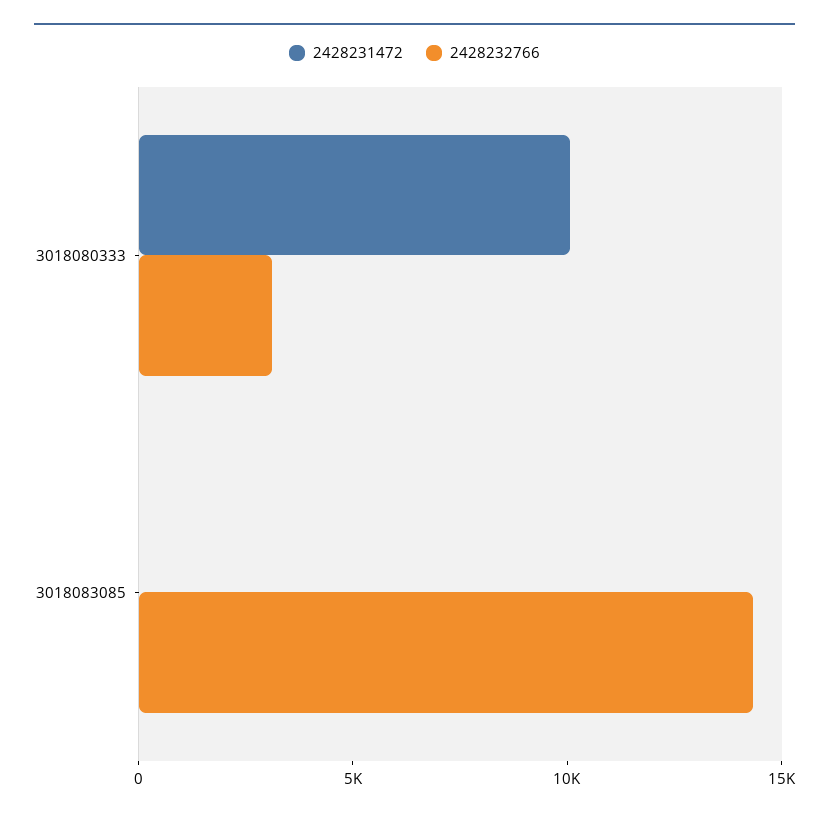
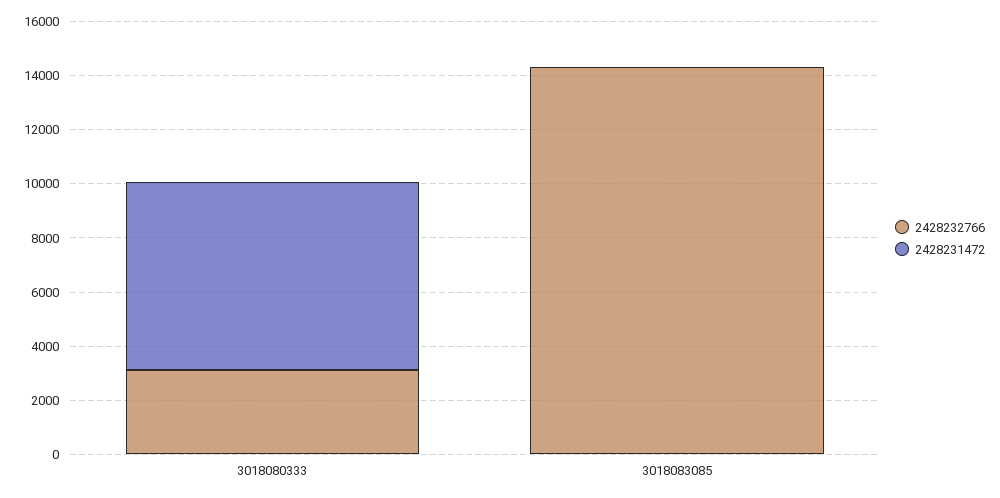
2428231472, 3018080333: 10000 -> 7000

